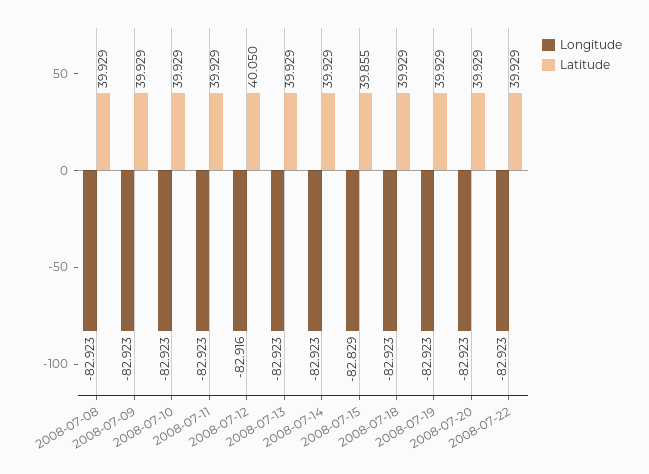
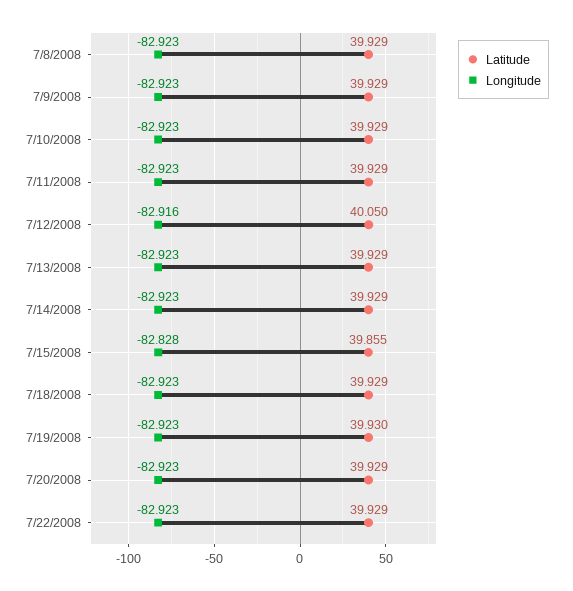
Longitude, 2008-07-15: -82.829 -> -82.828
Latitude, 2008-07-19: 39.929 -> 39.93

